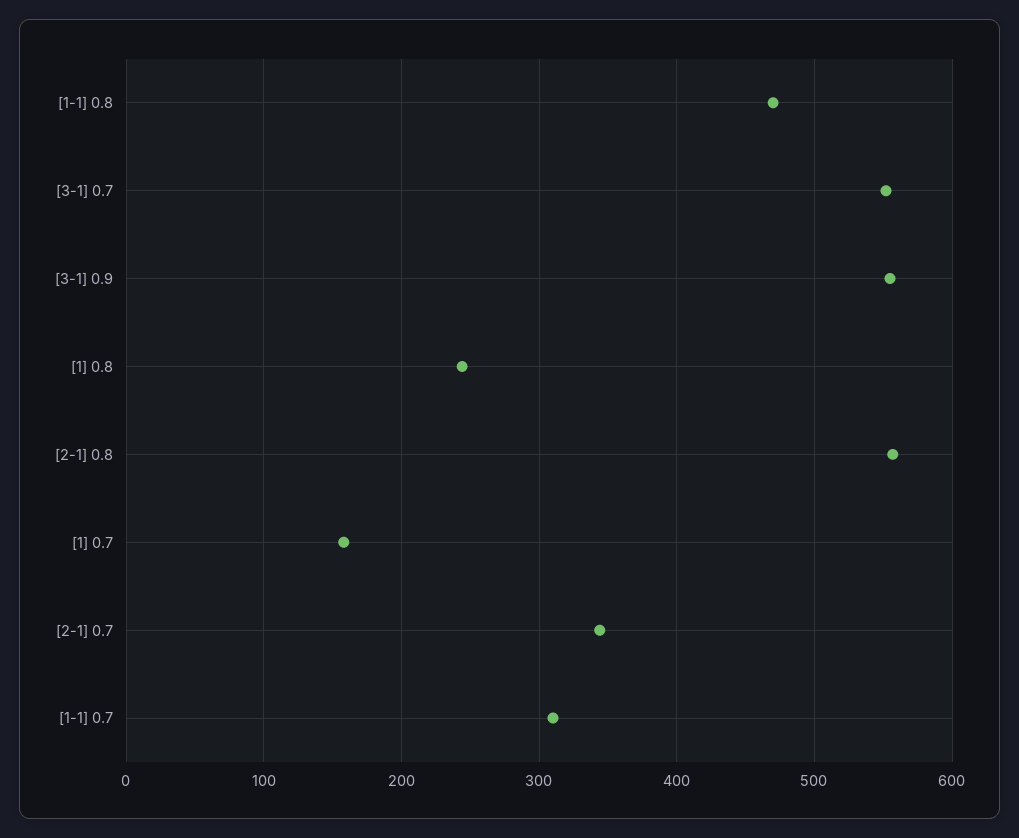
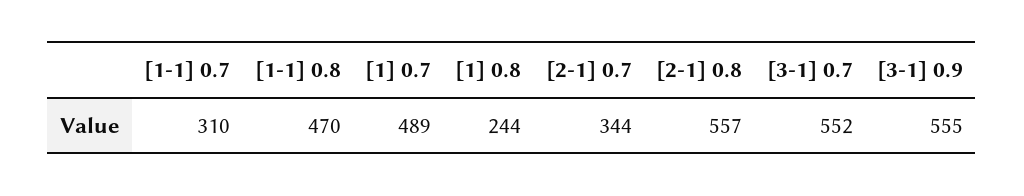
[1] 0.7: 160 -> 489

